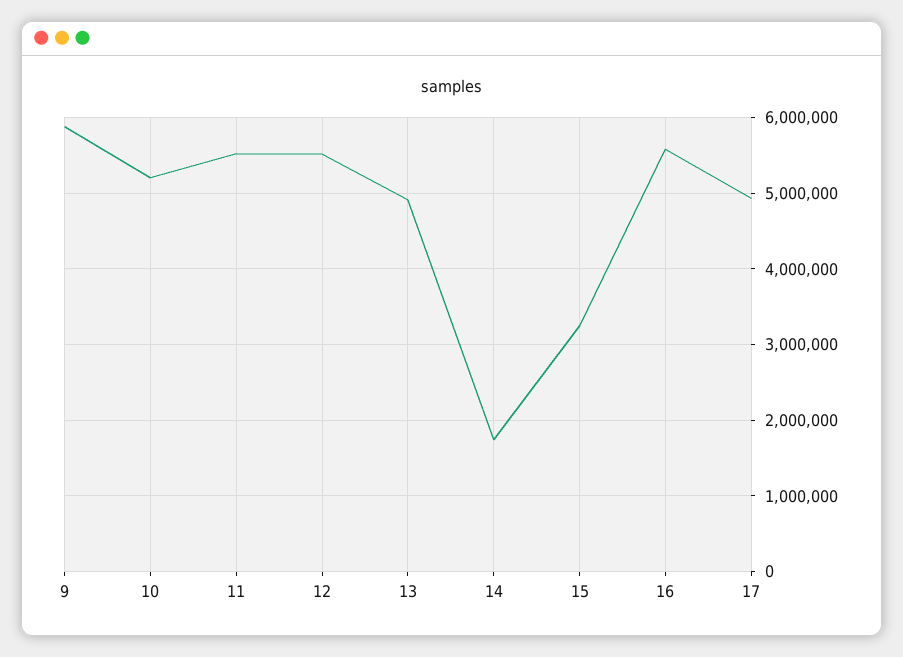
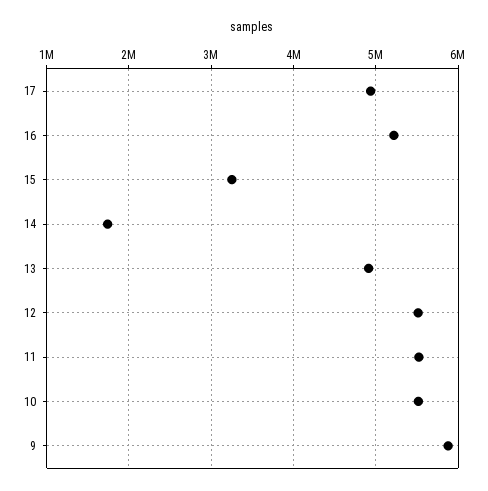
10: 5200000 -> 5500000
16: 5600000 -> 5200000

